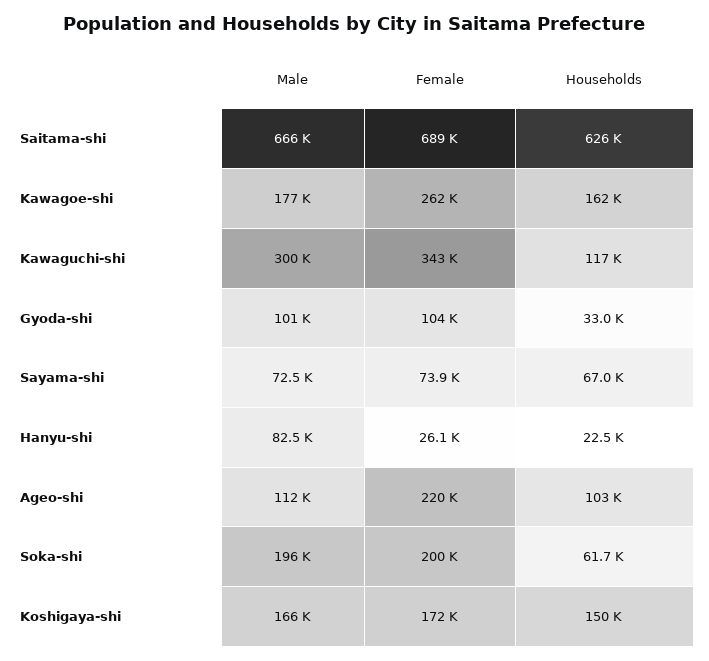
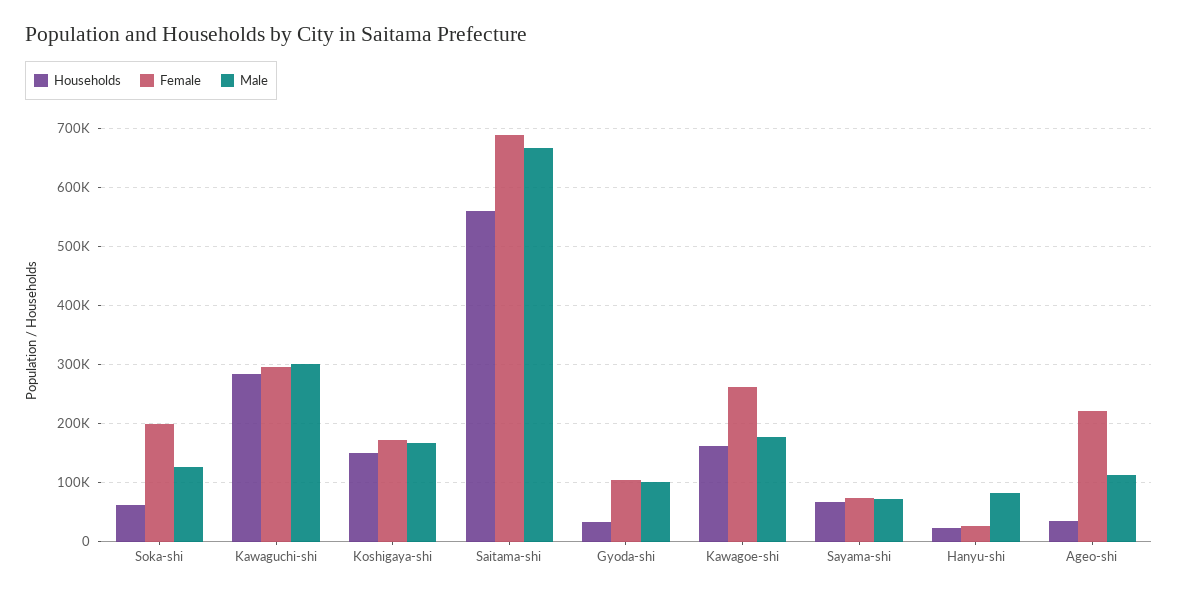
Households, Saitama-shi: 626000 -> 560000
Female, Kawaguchi-shi: 343000 -> 300000
Households, Kawaguchi-shi: 117000 -> 280000
Households, Ageo-shi: 103000 -> 40000
Male, Soka-shi: 196000 -> 120000

